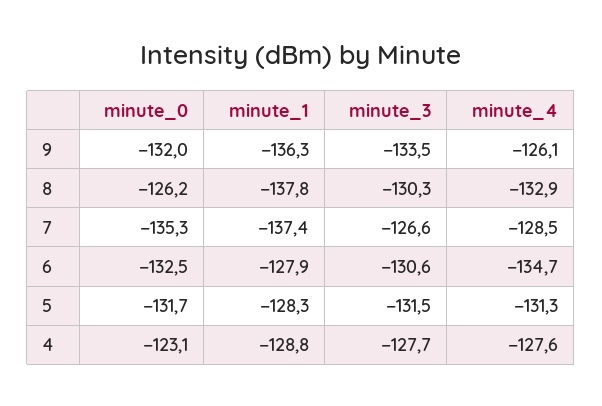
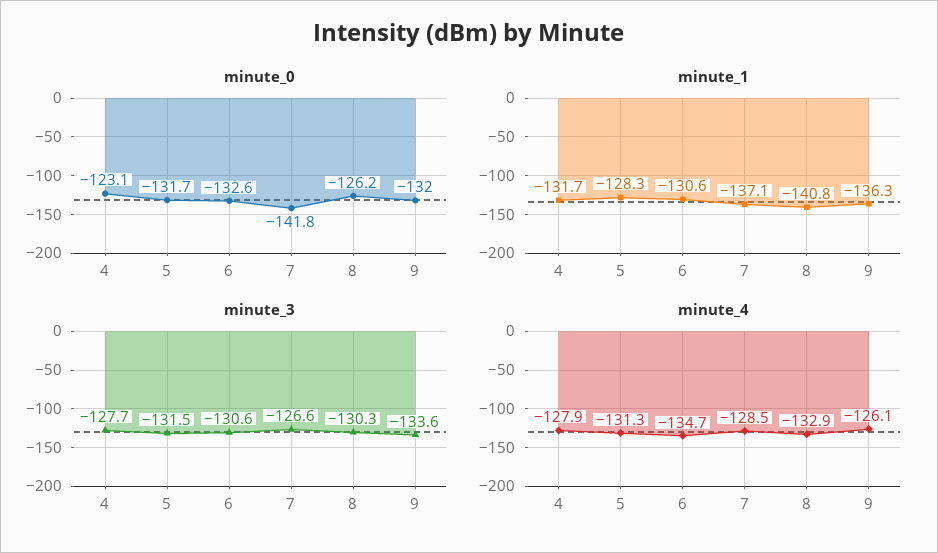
minute_3, 9: -133.5 -> -133.6
minute_1, 8: -137.8 -> -140.8
minute_0, 7: -135.3 -> -141.8
minute_1, 7: -137.4 -> -137.1
minute_0, 6: -132.5 -> -132.6
minute_1, 6: -127.9 -> -130.6
minute_1, 4: -128.8 -> -131.7
minute_4, 4: -127.6 -> -127.9

